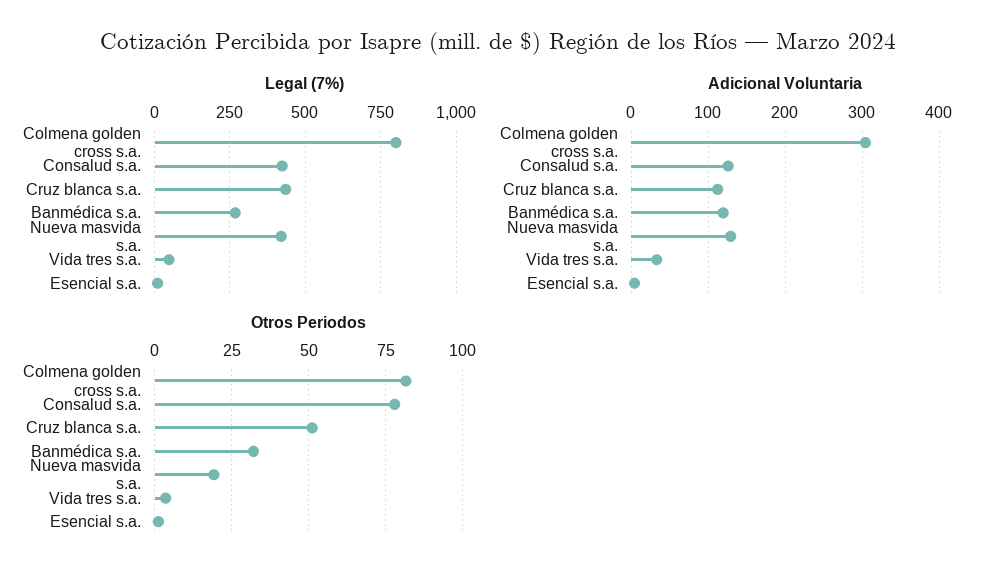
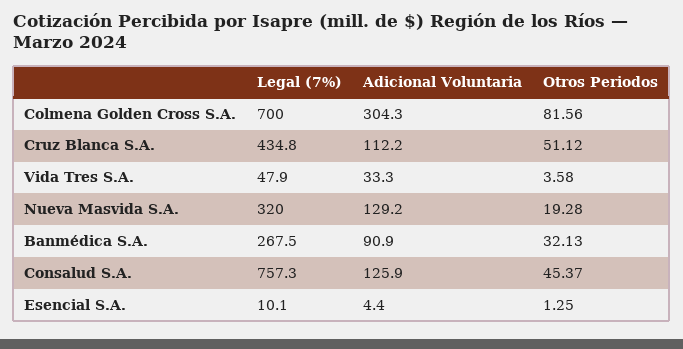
Legal (7%), Colmena golden cross s.a.: 800 -> 700
Legal (7%), Consalud s.a.: 425 -> 757.3
Legal (7%), Nueva masvida s.a.: 425 -> 320
Adicional Voluntaria, Banmédica s.a.: 120 -> 90.9
Otros Periodos, Consalud s.a.: 77.5 -> 45.37

